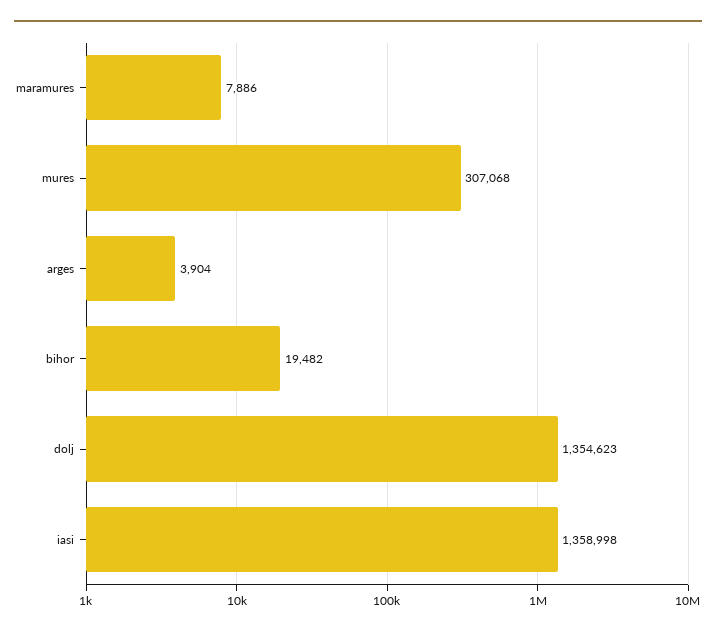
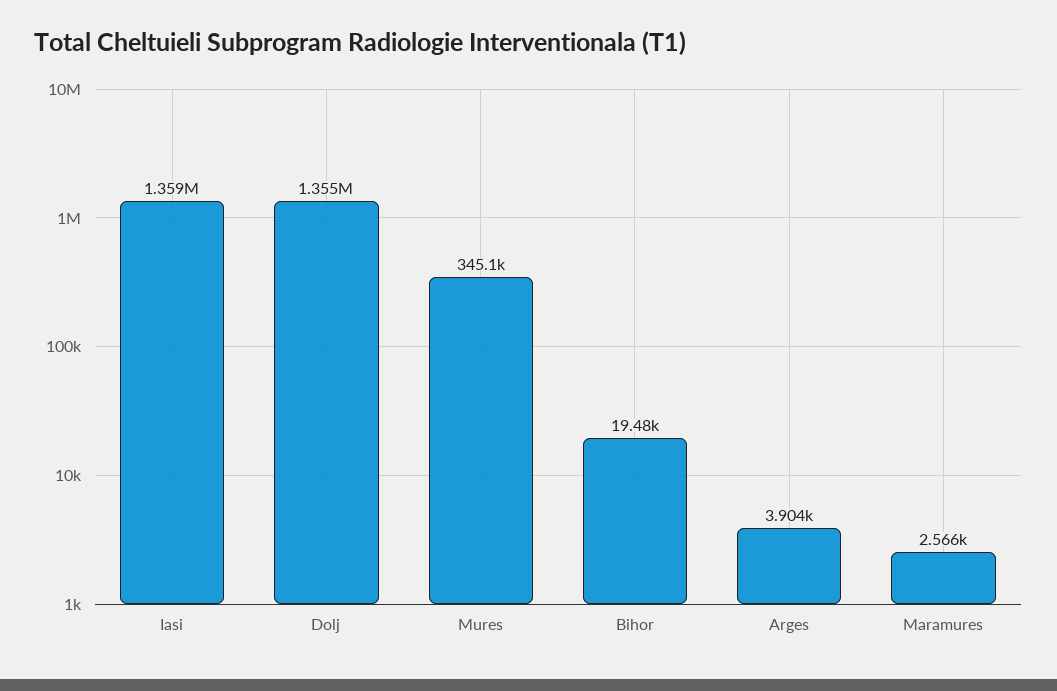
maramures: 7886 -> 2566
mures: 307068 -> 345100

